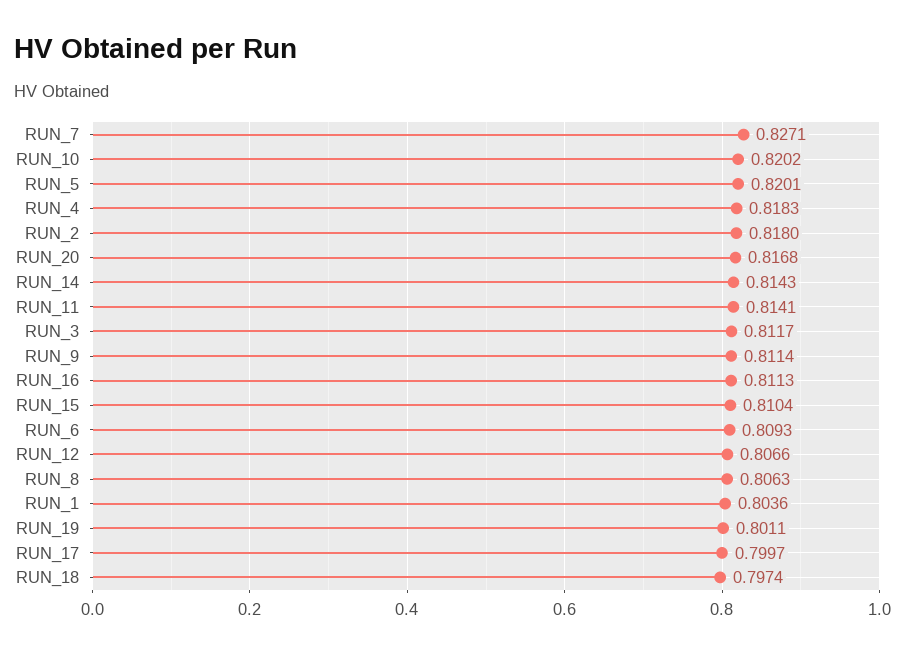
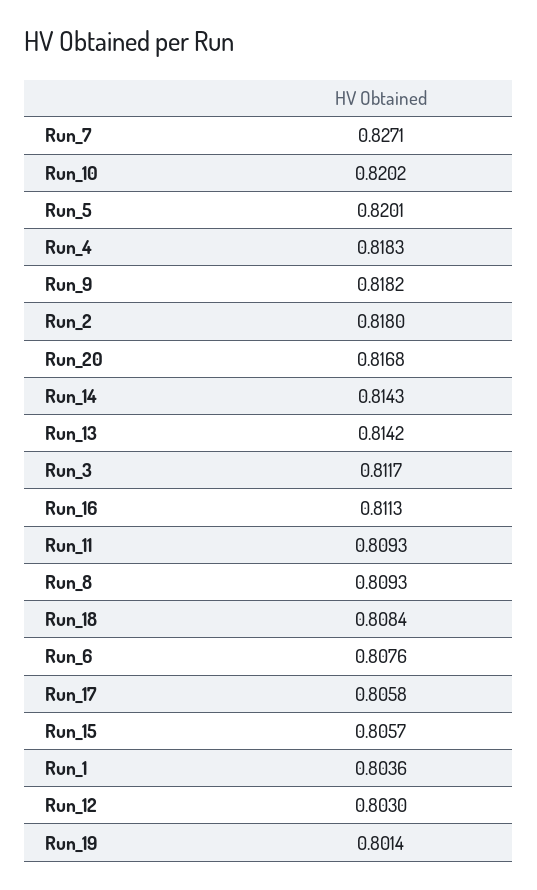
RUN_11: 0.8141 -> 0.8093
RUN_9: 0.8114 -> 0.8182
RUN_15: 0.8104 -> 0.8057
RUN_6: 0.8093 -> 0.8076
RUN_12: 0.8066 -> 0.803
RUN_8: 0.8063 -> 0.8093
RUN_19: 0.8011 -> 0.8014
RUN_17: 0.7997 -> 0.8058
RUN_18: 0.7974 -> 0.8084
Run_13: none -> 0.8142

